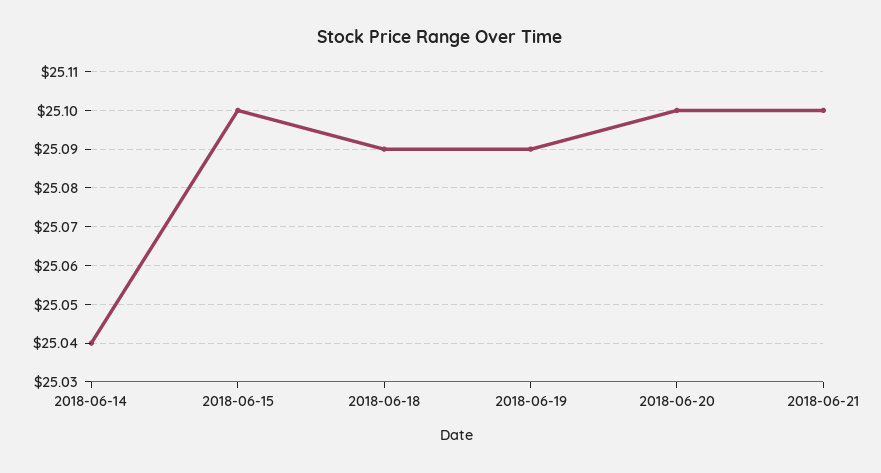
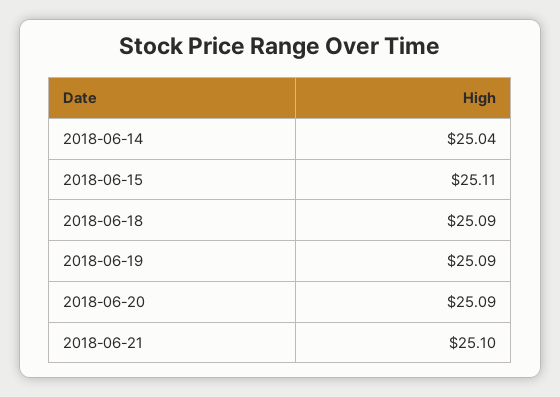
2018-06-15: 25.1 -> 25.11
2018-06-20: 25.1 -> 25.09

